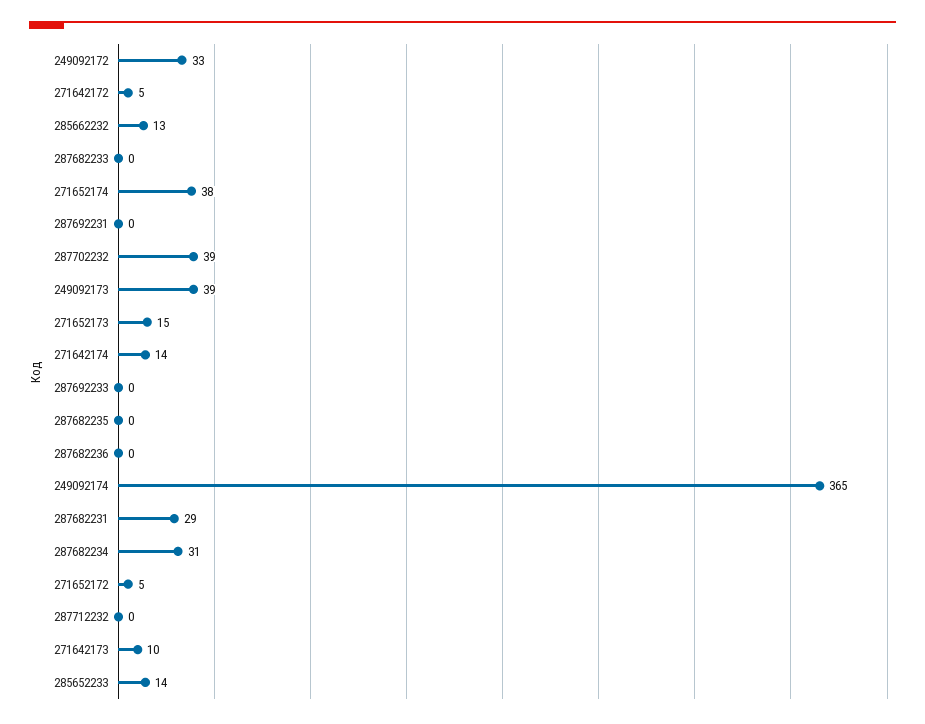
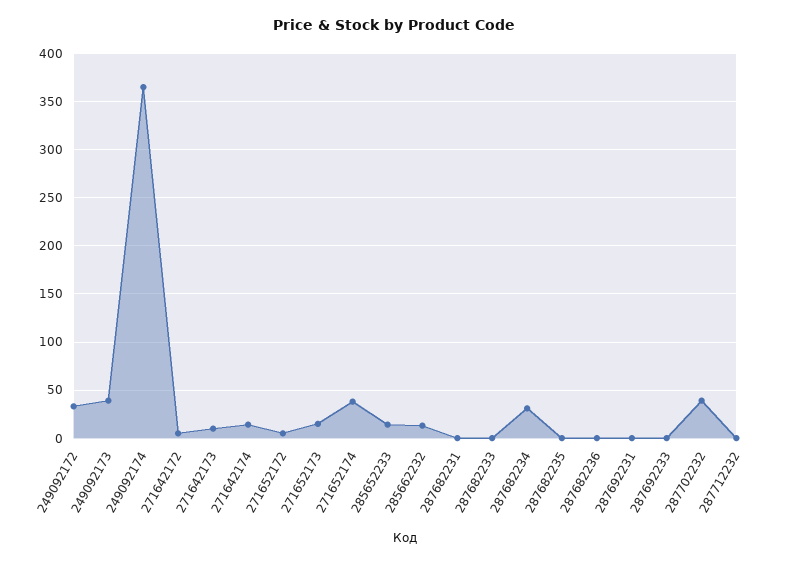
287682231: 29 -> 0

